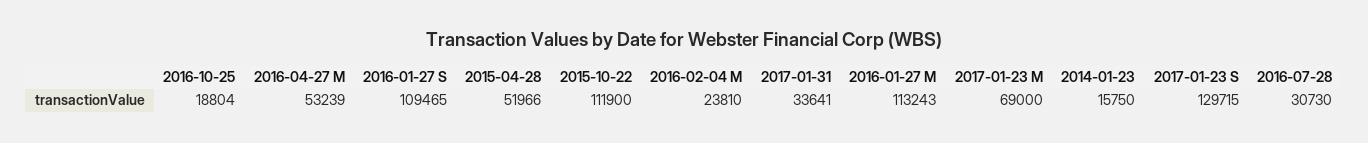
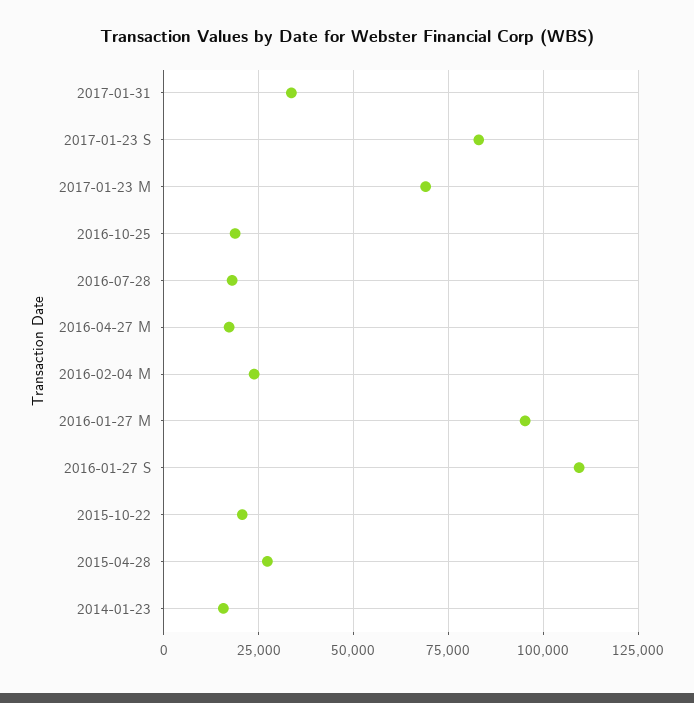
2016-04-27 M: 53239 -> 17500
2015-04-28: 51966 -> 27500
2015-10-22: 111900 -> 20000
2016-01-27 M: 113243 -> 95000
2017-01-23 S: 129715 -> 82500
2016-07-28: 30730 -> 17500

